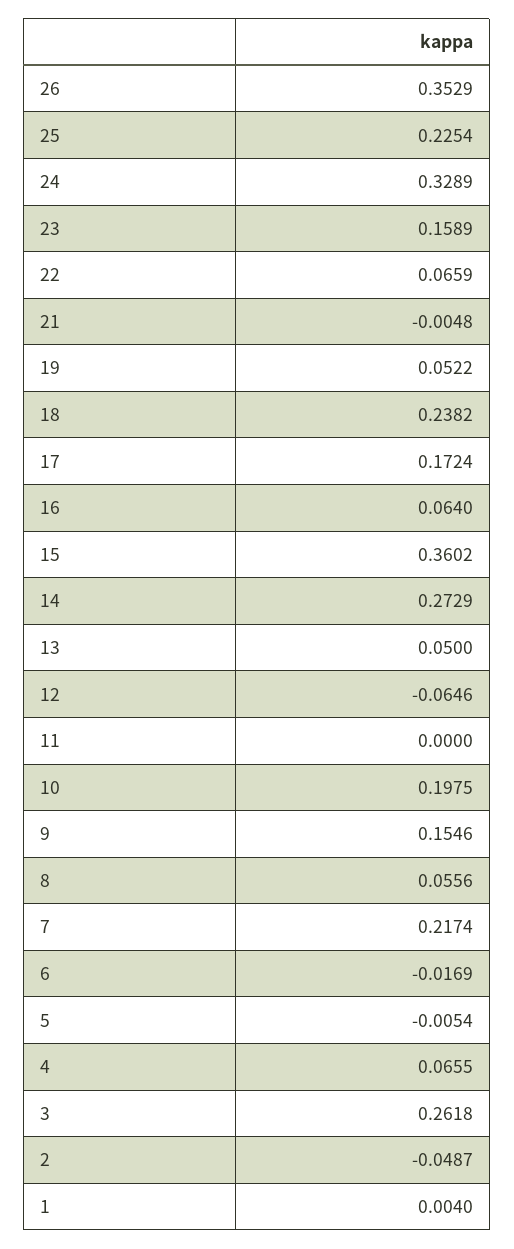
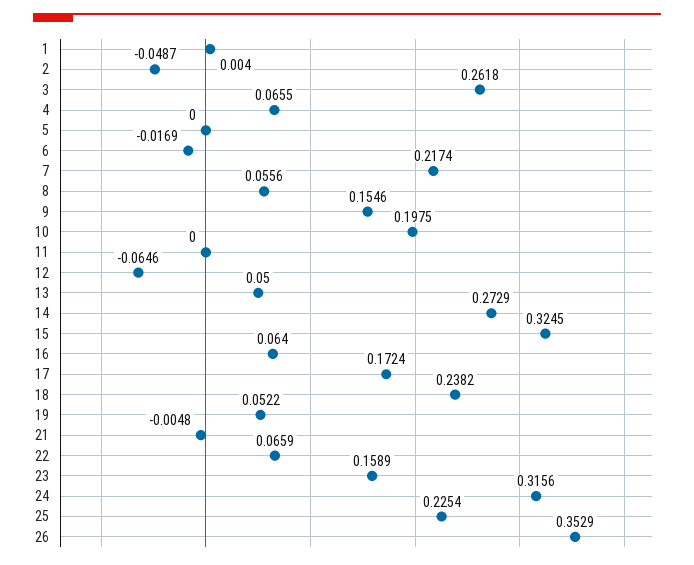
24: 0.3289 -> 0.3156
15: 0.3602 -> 0.3245
5: -0.0054 -> 0

